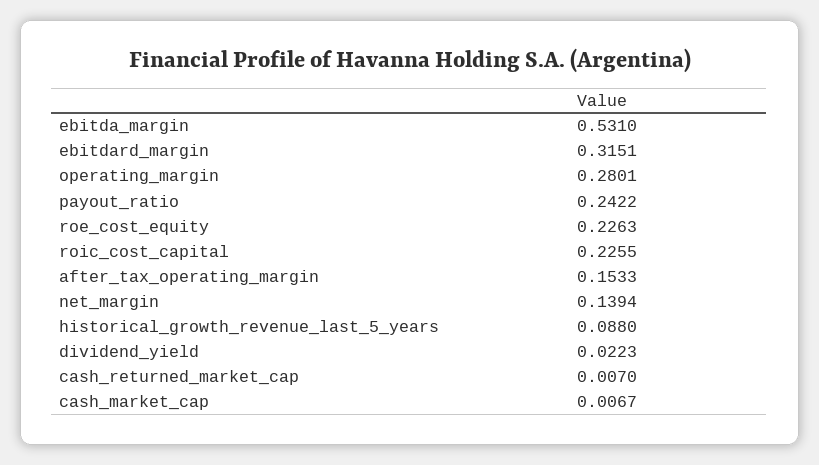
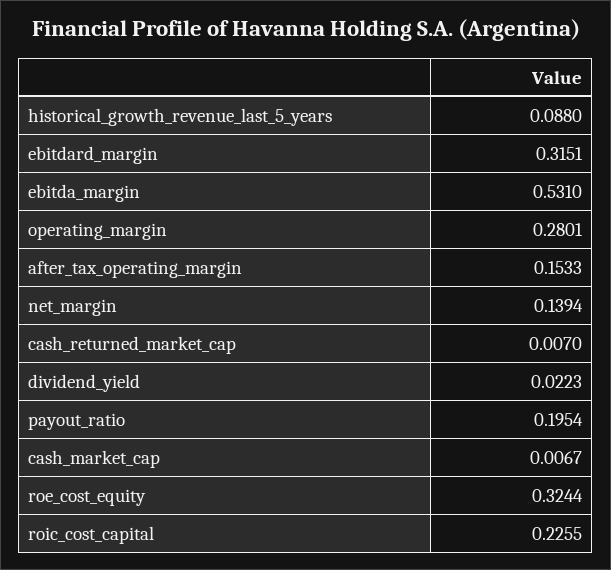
payout_ratio: 0.2422 -> 0.1954
roe_cost_equity: 0.2263 -> 0.3244

